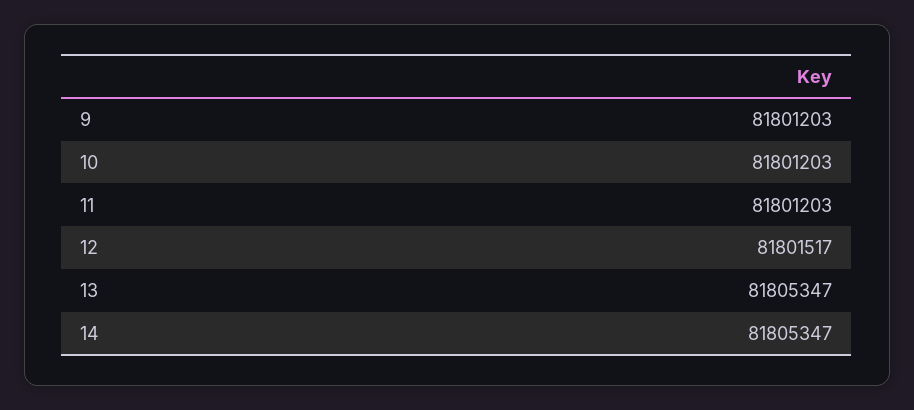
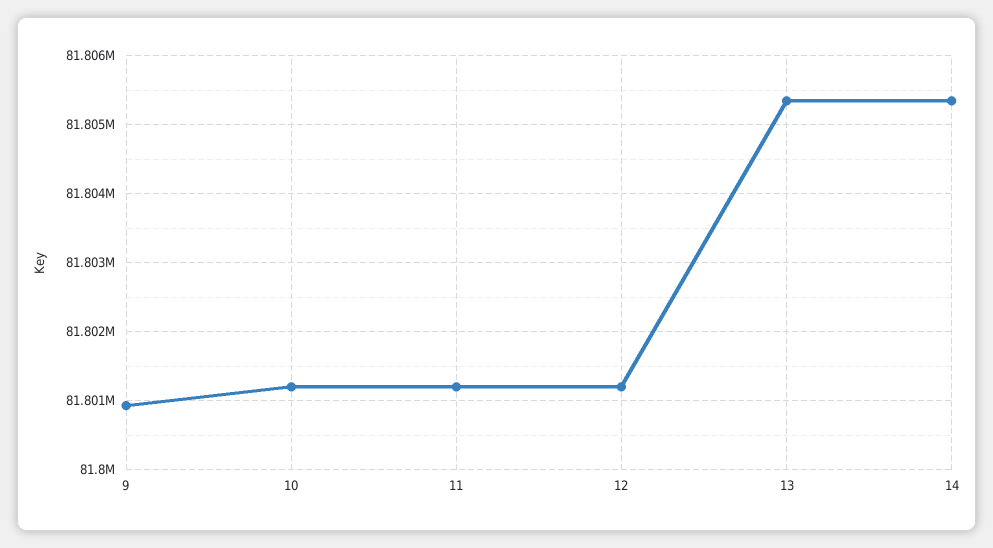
9: 81801203 -> 81800900
12: 81801517 -> 81801200

